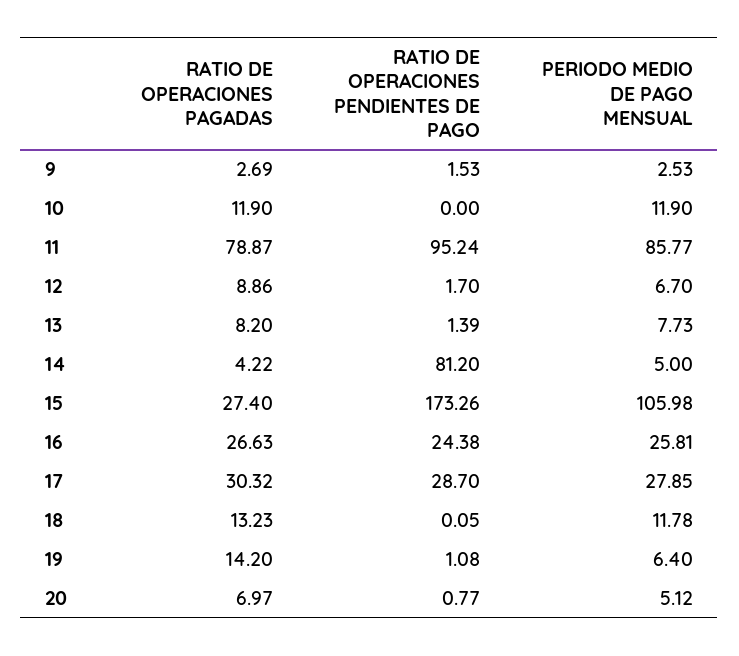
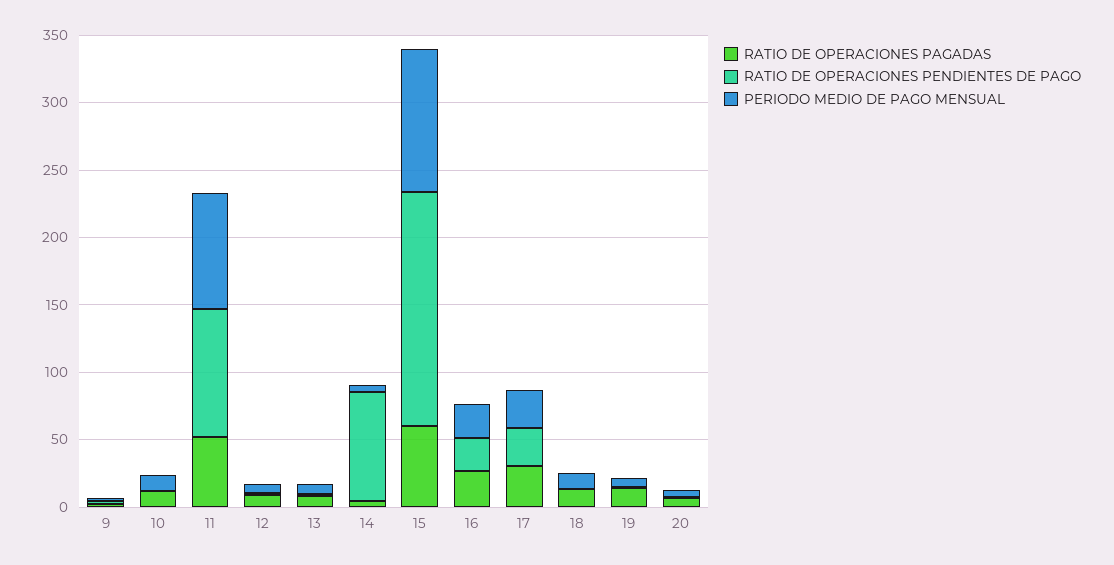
RATIO DE OPERACIONES PAGADAS, 11: 78.87 -> 50
RATIO DE OPERACIONES PAGADAS, 15: 27.4 -> 60

